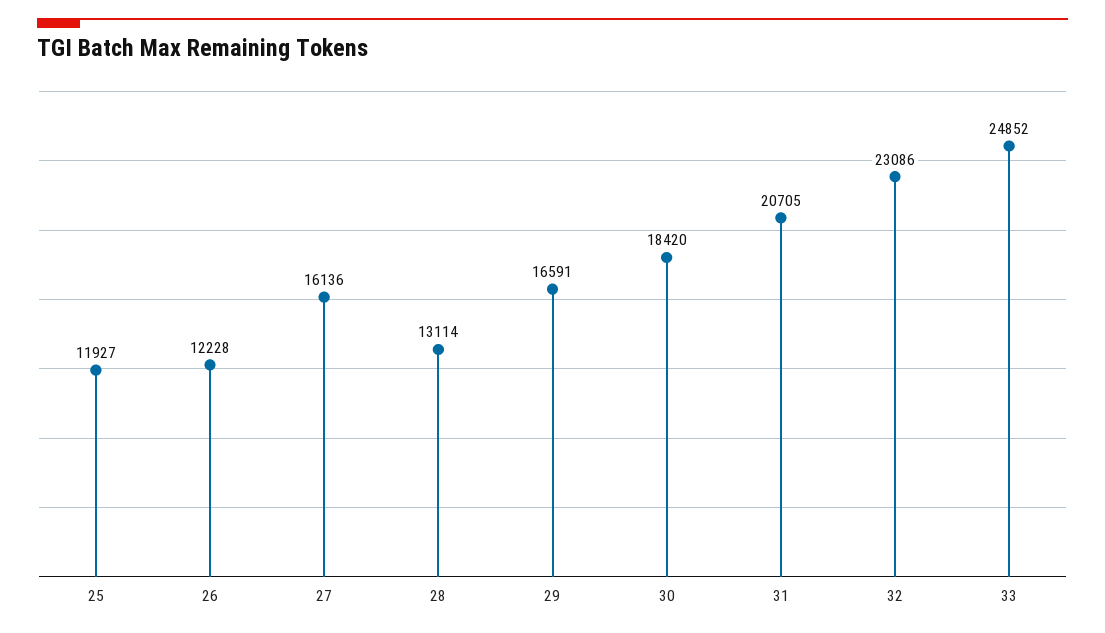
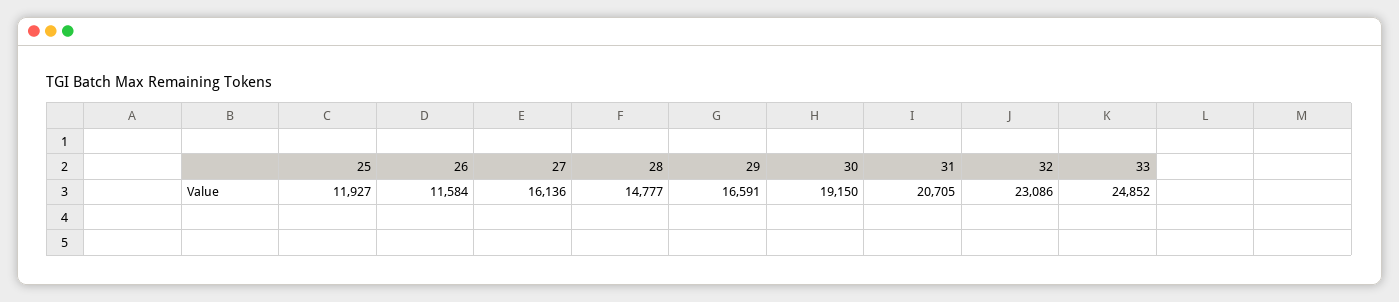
26: 12228 -> 11584
28: 13114 -> 14777
30: 18420 -> 19150

